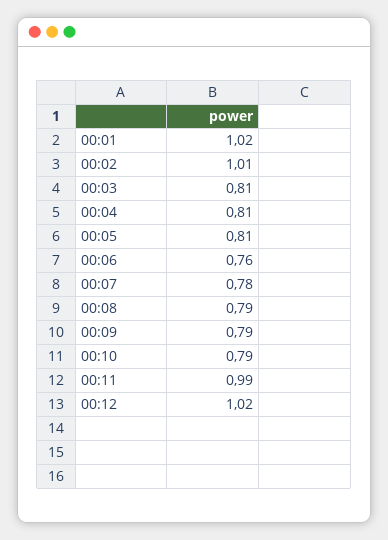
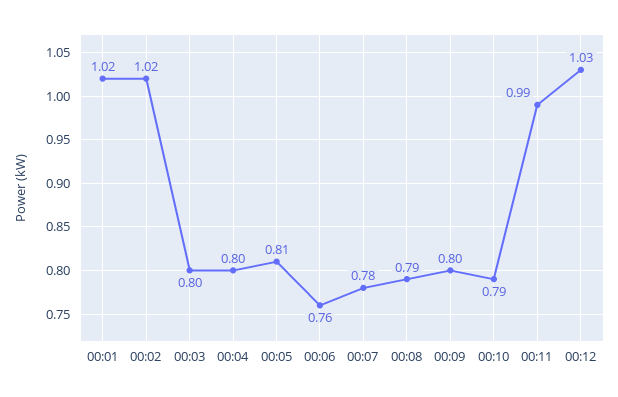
00:02: 1.01 -> 1.02
00:03: 0.81 -> 0.8
00:04: 0.81 -> 0.8
00:09: 0.79 -> 0.8
00:12: 1.02 -> 1.03

